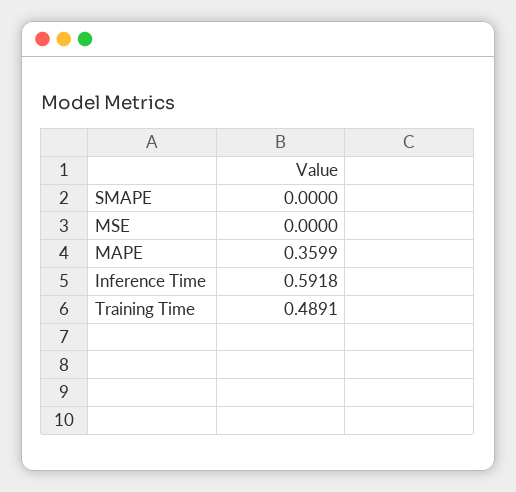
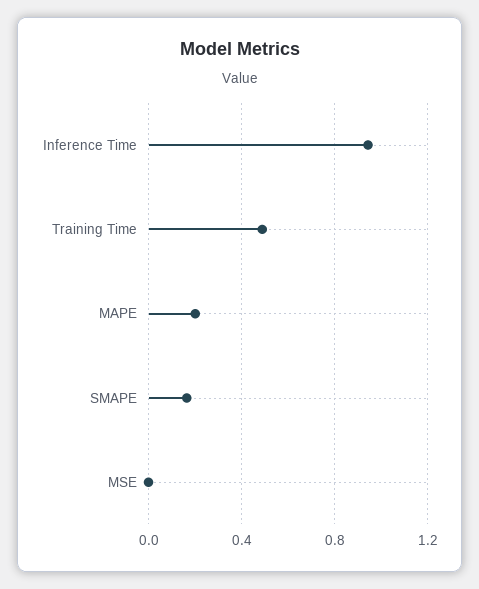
SMAPE: 0 -> 0.15
MAPE: 0.3599 -> 0.2
Inference Time: 0.5918 -> 0.95

